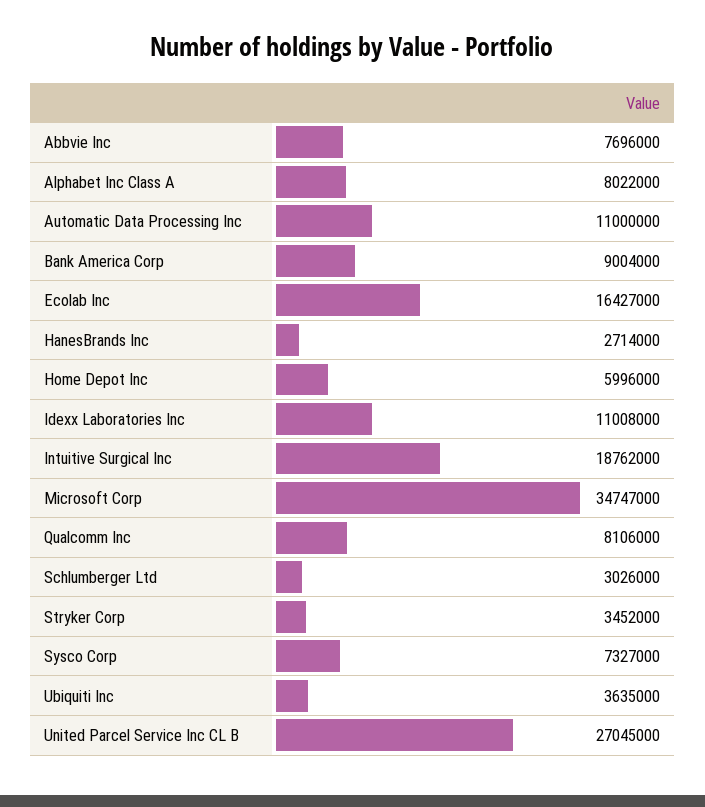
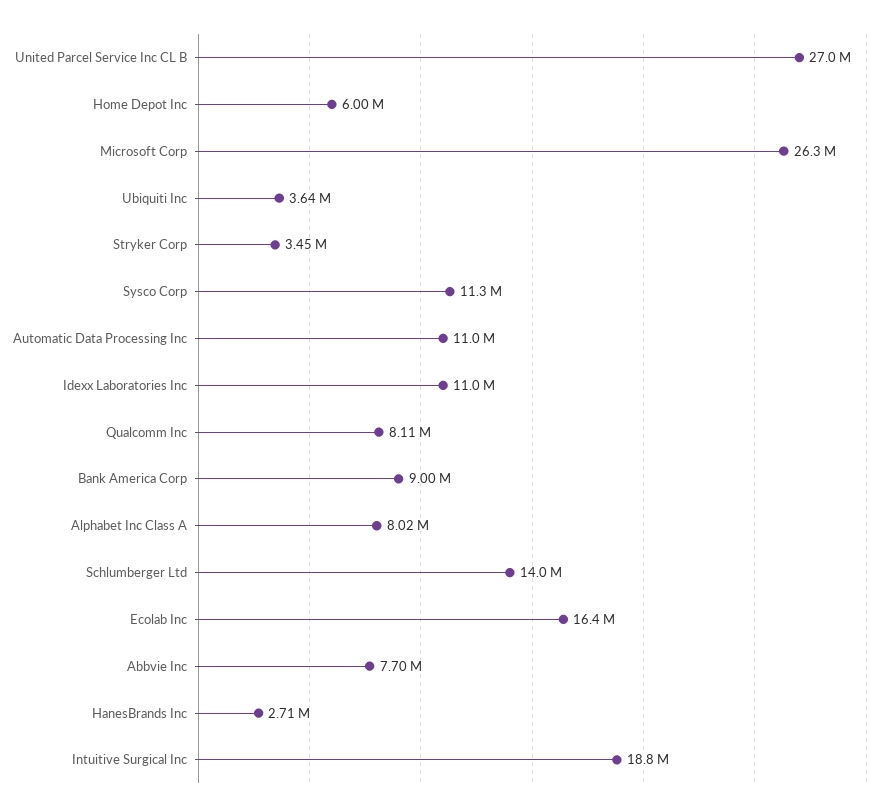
Microsoft Corp: 34747000 -> 26300000
Schlumberger Ltd: 3026000 -> 14000000
Sysco Corp: 7327000 -> 11300000

